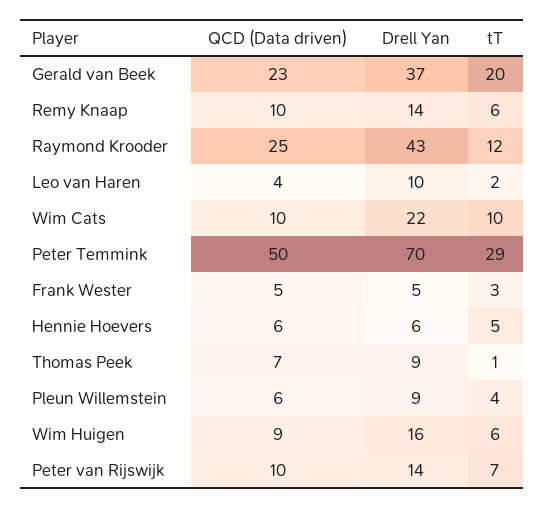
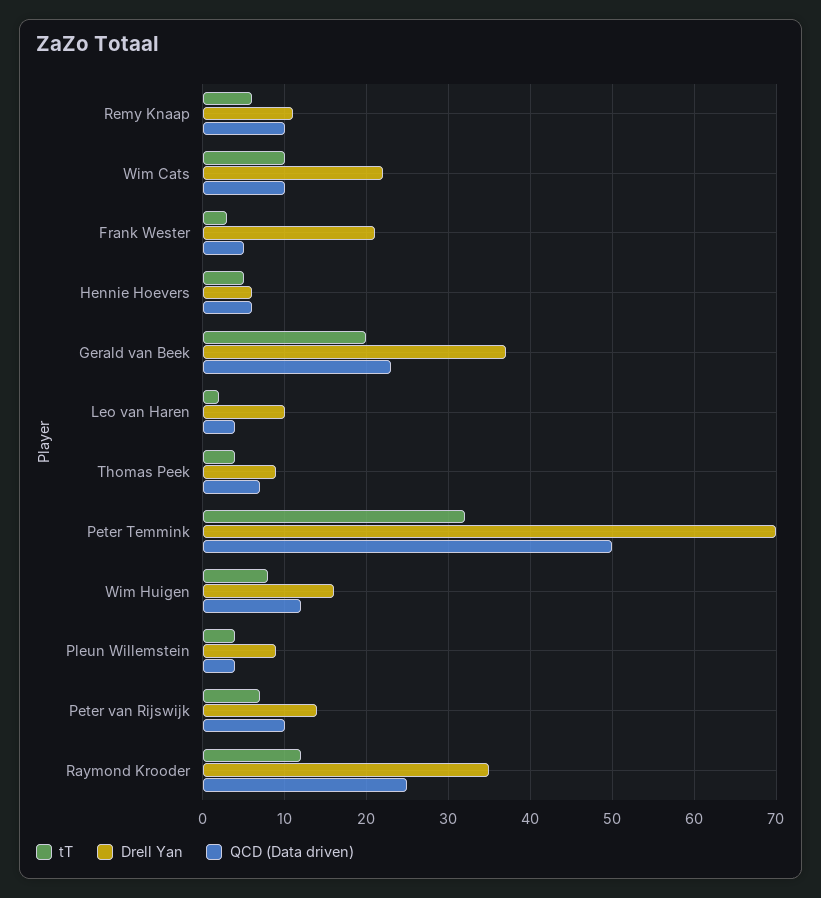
Drell Yan, Remy Knaap: 14 -> 11
Drell Yan, Raymond Krooder: 43 -> 35
tT, Peter Temmink: 29 -> 32
Drell Yan, Frank Wester: 5 -> 21
tT, Thomas Peek: 1 -> 4
QCD (Data driven), Pleun Willemstein: 6 -> 4
QCD (Data driven), Wim Huigen: 9 -> 12
tT, Wim Huigen: 6 -> 8

